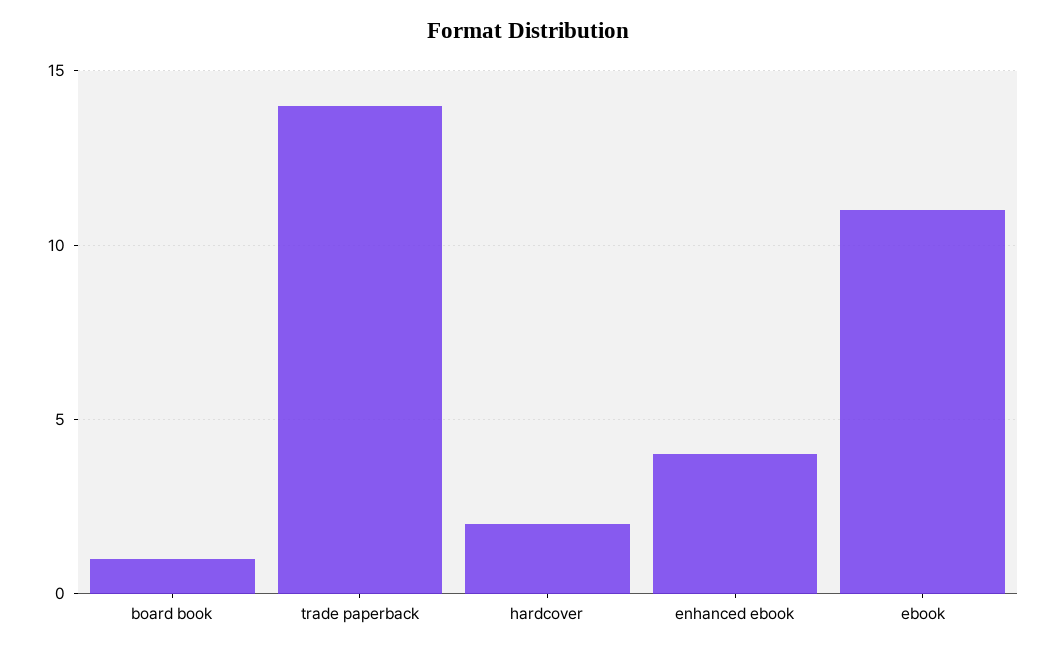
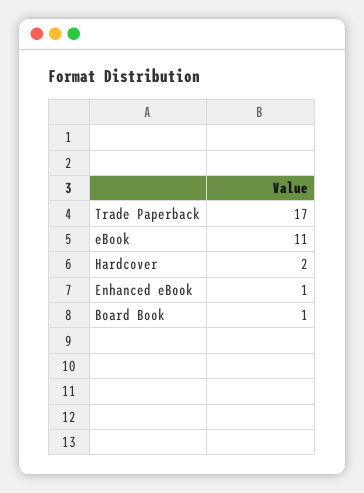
trade paperback: 14 -> 17
enhanced ebook: 4 -> 1

